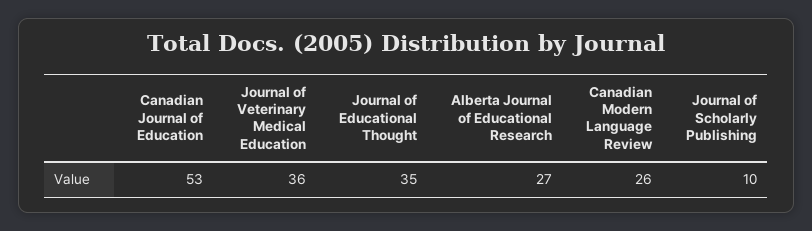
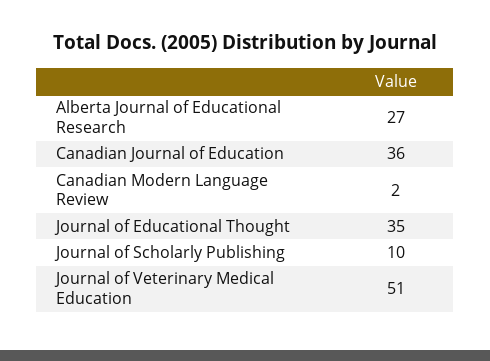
Canadian Journal of Education: 53 -> 36
Journal of Veterinary Medical Education: 36 -> 51
Canadian Modern Language Review: 26 -> 2

